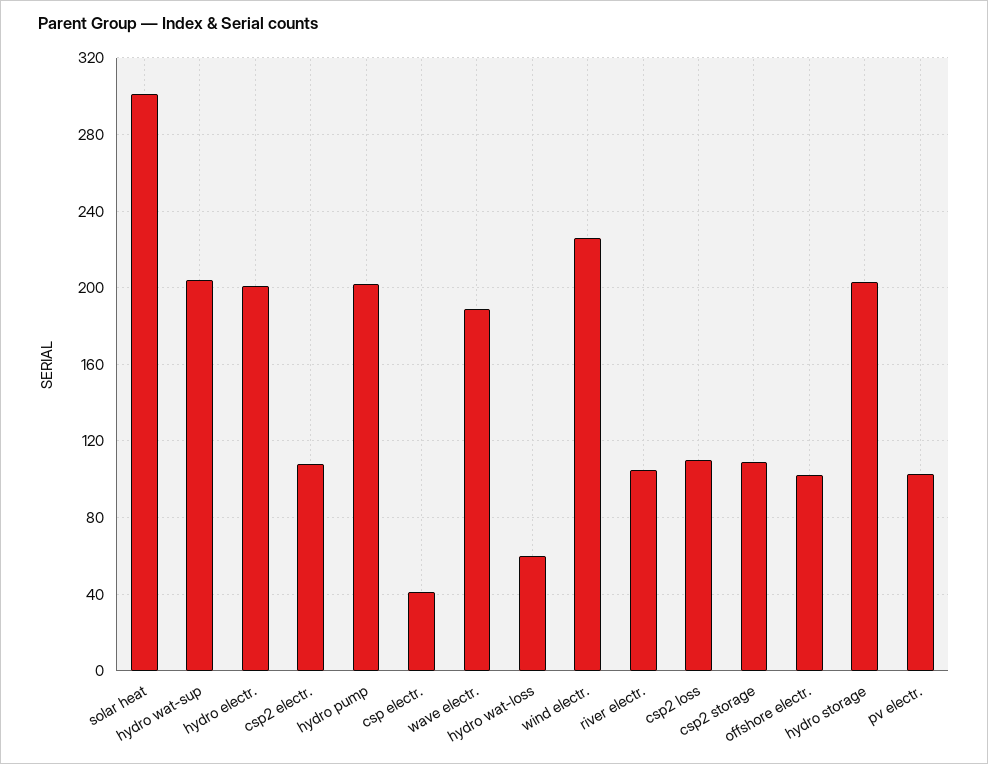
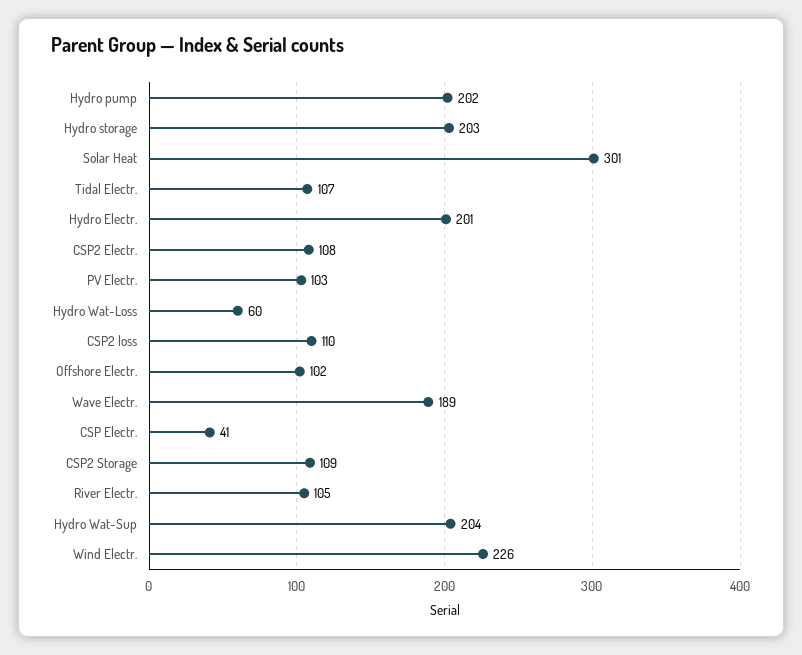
Tidal Electr.: none -> 107

